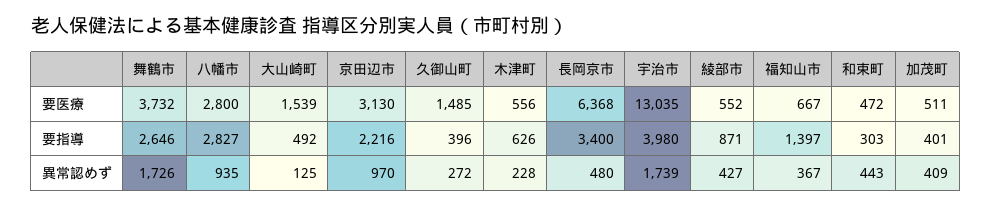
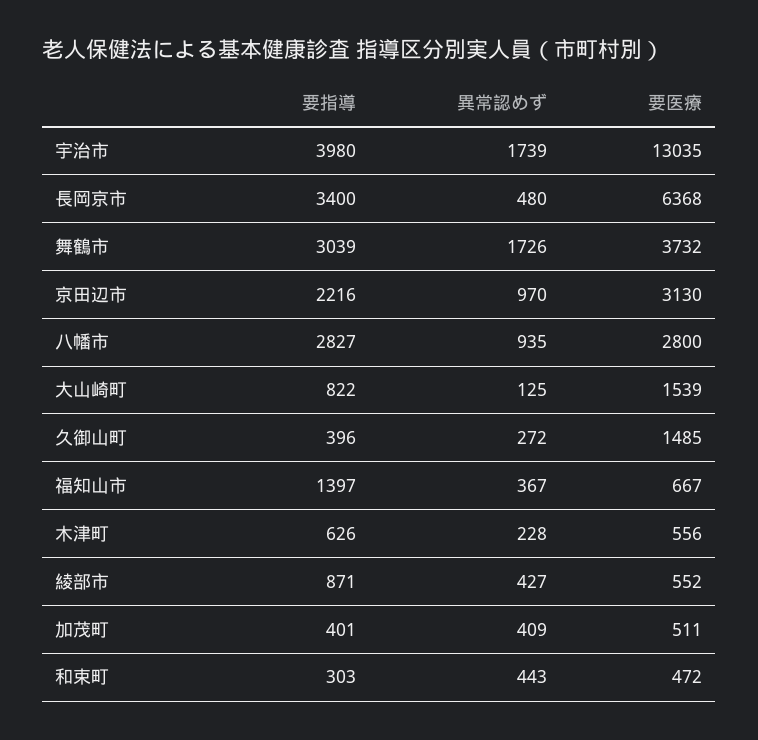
舞鶴市, 要指導: 2646 -> 3039
大山崎町, 要指導: 492 -> 822

